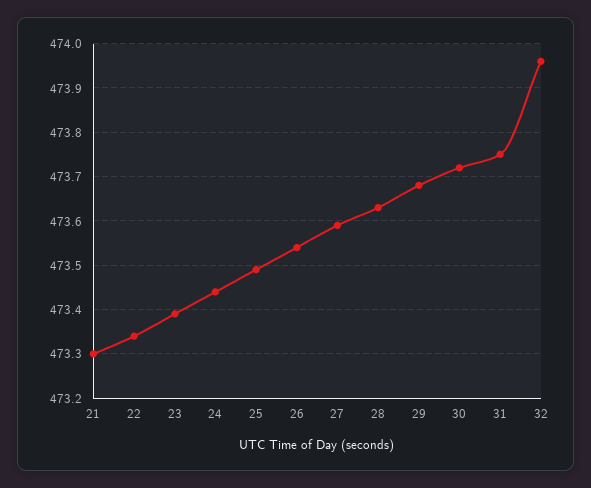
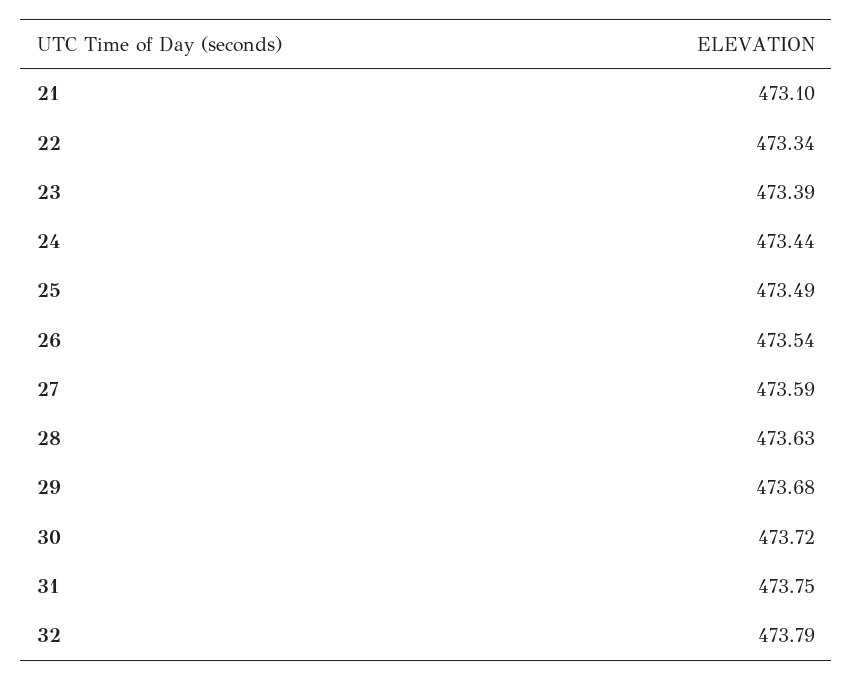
21: 473.3 -> 473.1
32: 473.95 -> 473.79

